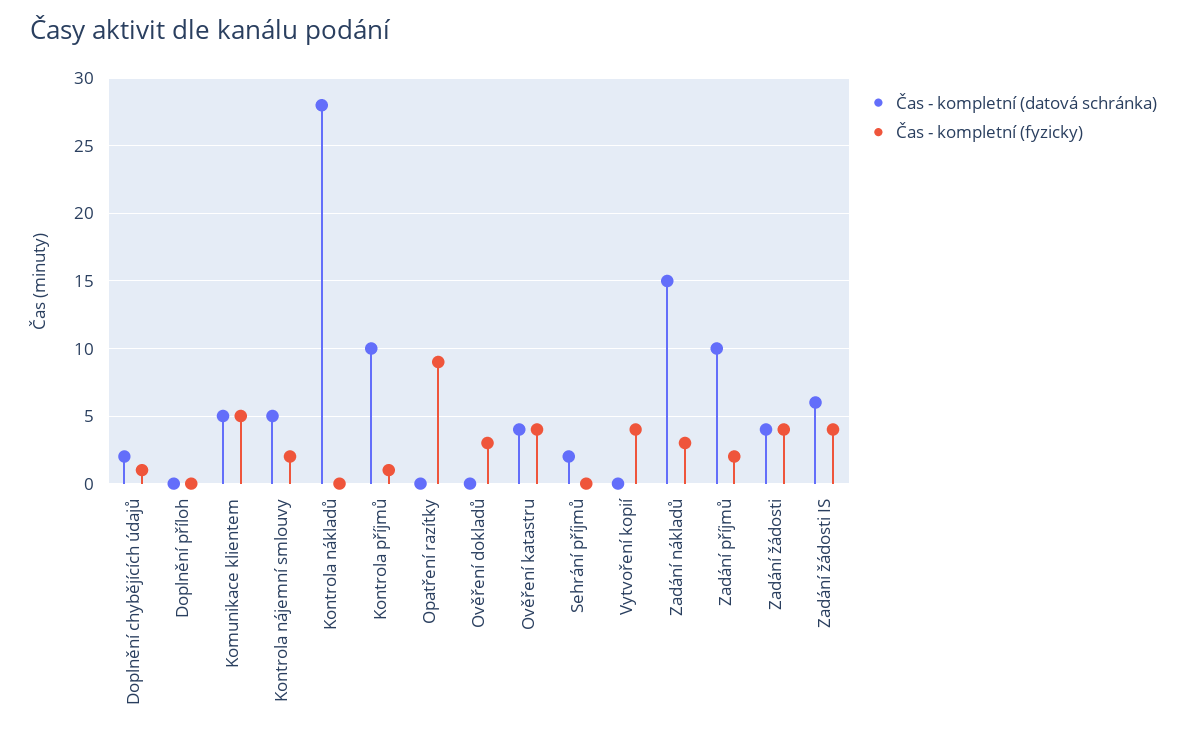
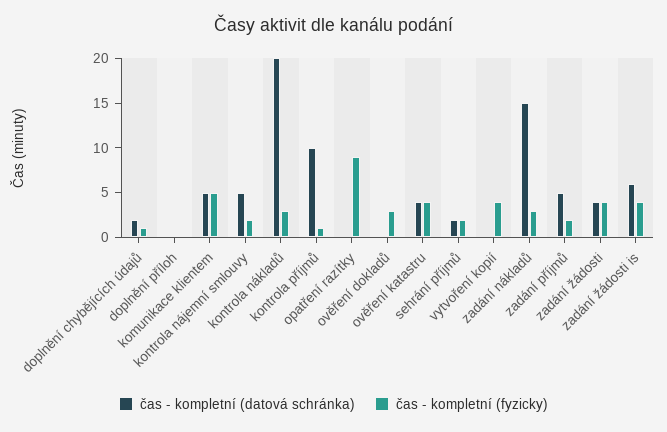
Čas - kompletní (datová schránka), Kontrola nákladů: 28 -> 20
Čas - kompletní (fyzicky), Kontrola nákladů: 0 -> 3
Čas - kompletní (fyzicky), Sehrání příjmů: 0 -> 2
Čas - kompletní (datová schránka), Zadání příjmů: 10 -> 5

